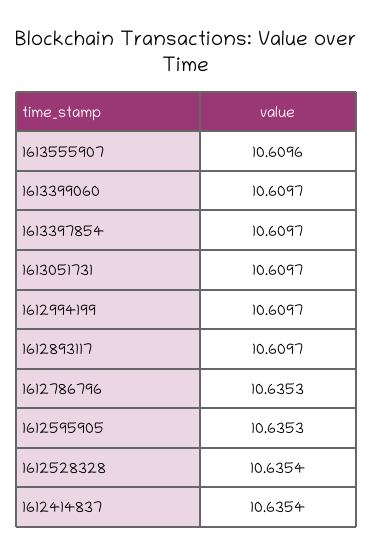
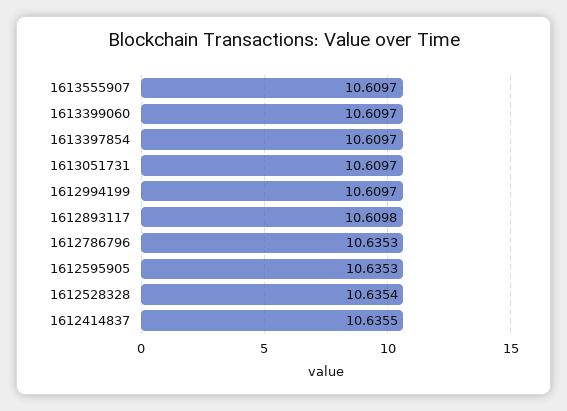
1613555907: 10.6096 -> 10.6097
1612893117: 10.6097 -> 10.6098
1612414837: 10.6354 -> 10.6355

